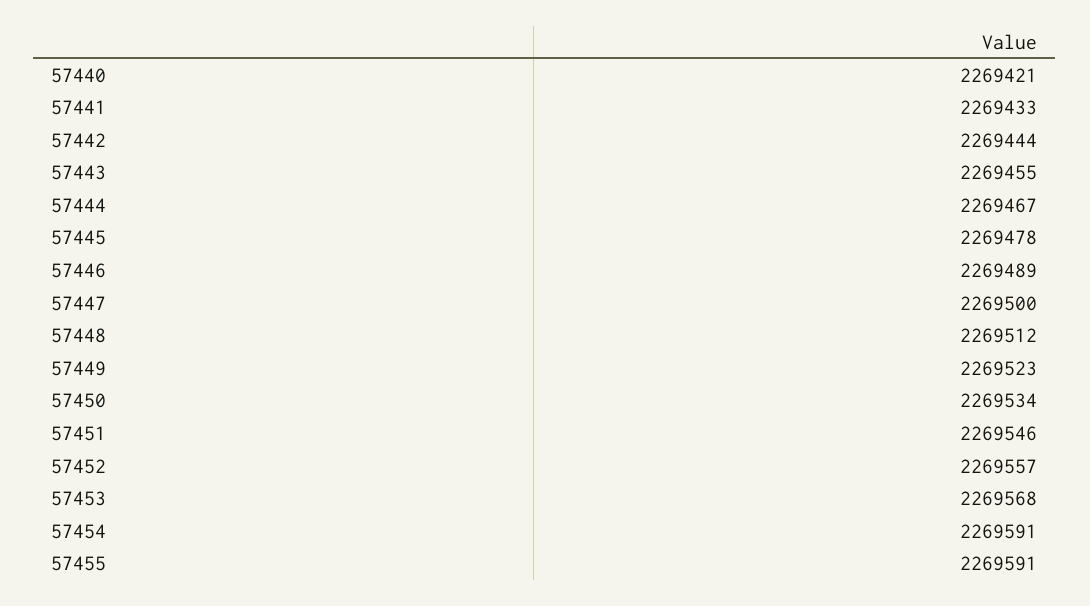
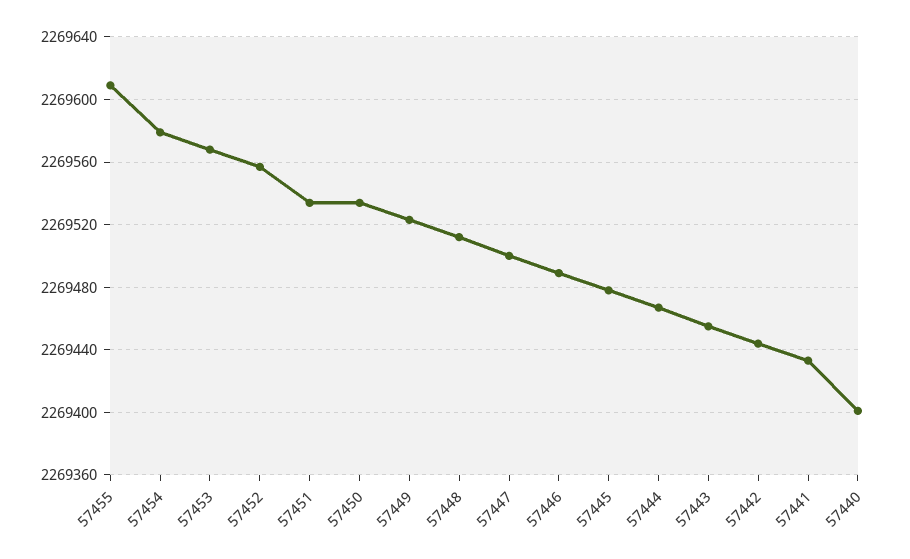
57440: 2269421 -> 2269400
57451: 2269546 -> 2269535
57454: 2269591 -> 2269580
57455: 2269591 -> 2269610

